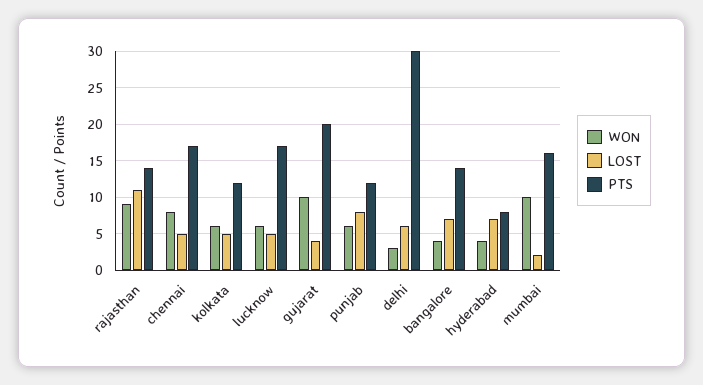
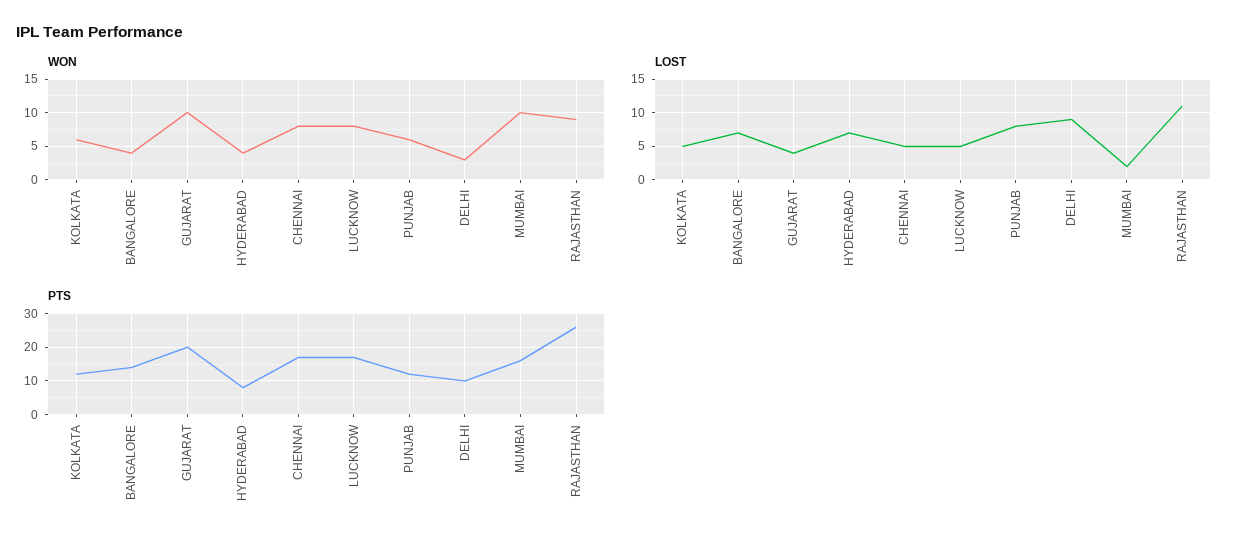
PTS, rajasthan: 14 -> 25
WON, lucknow: 6 -> 8
LOST, delhi: 6 -> 9
PTS, delhi: 30 -> 10

